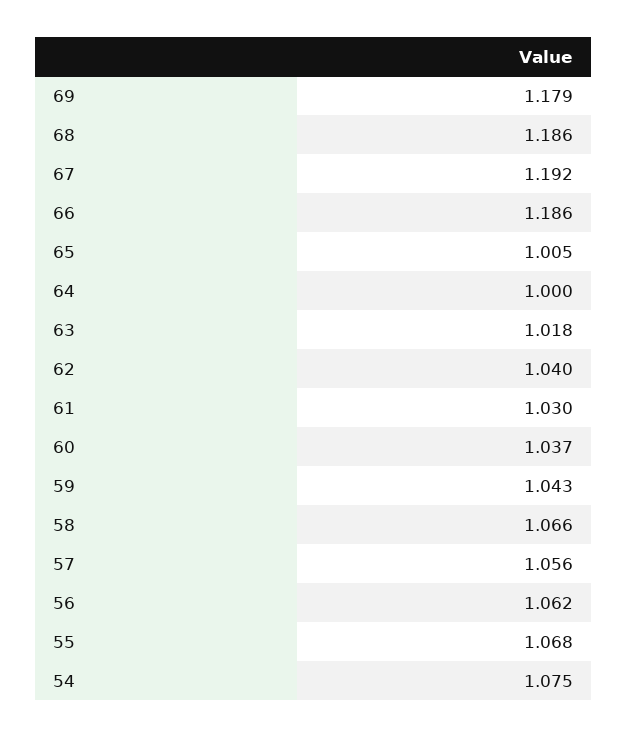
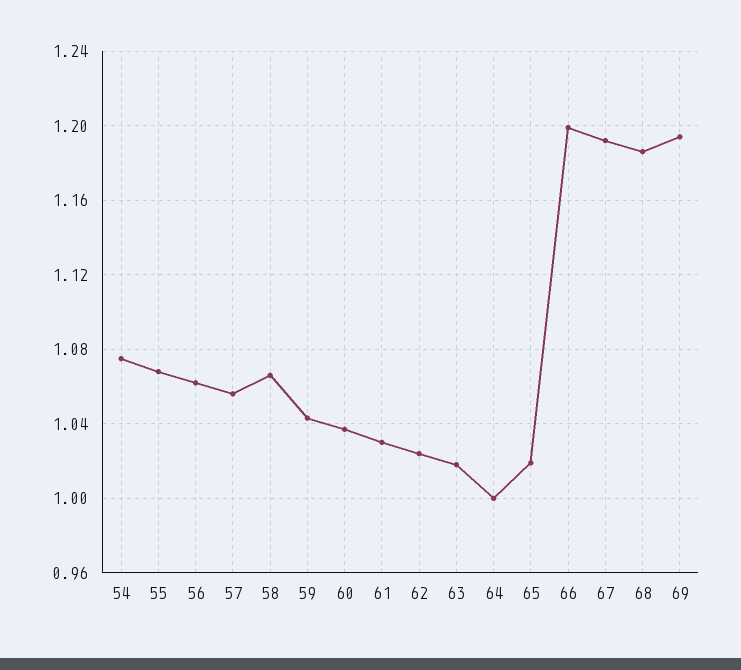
69: 1.179 -> 1.195
66: 1.186 -> 1.2
65: 1.005 -> 1.02
62: 1.04 -> 1.025

